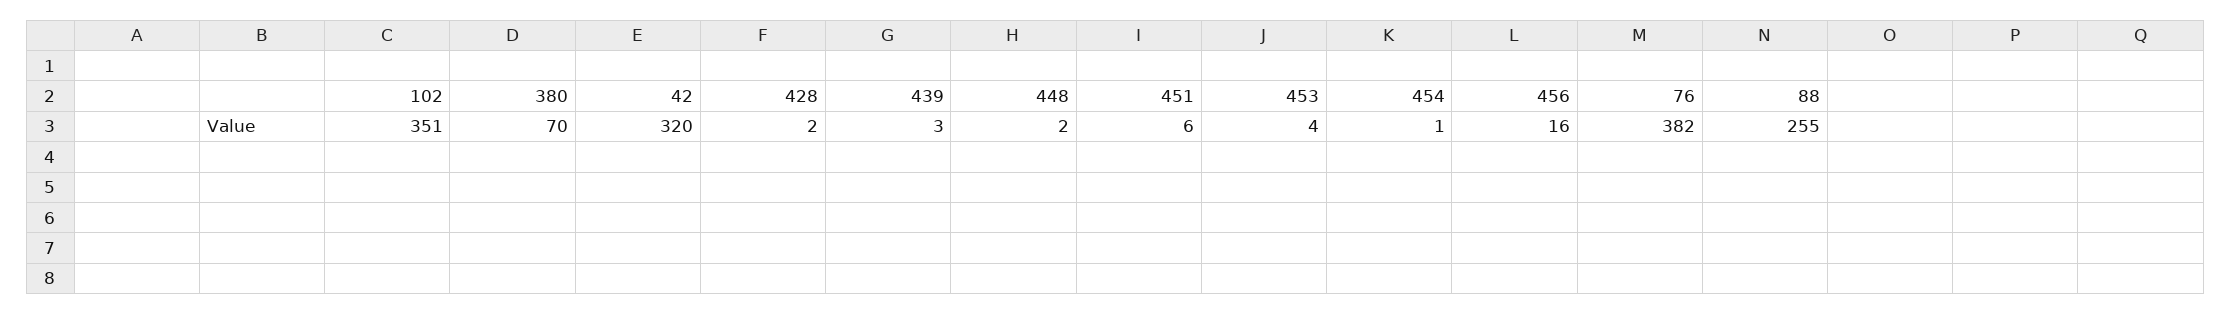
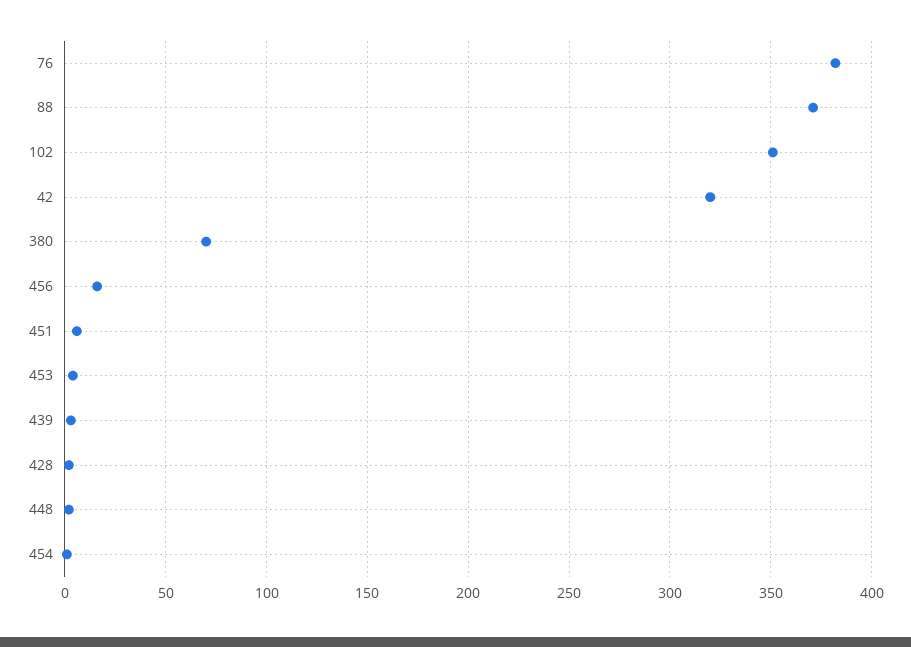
88: 255 -> 370

